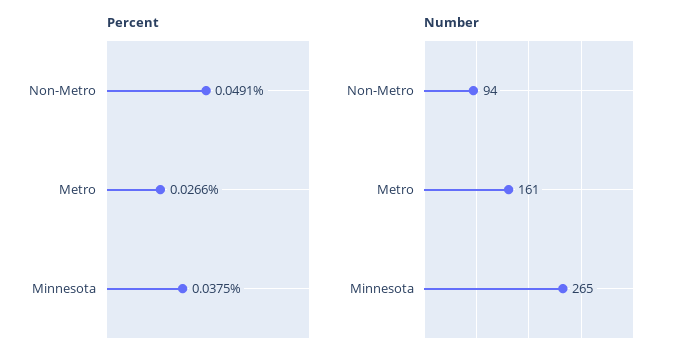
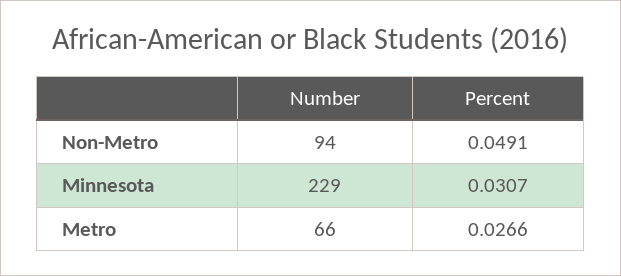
Percent, Minnesota: 0.0375 -> 0.0307
Number, Metro: 161 -> 66
Number, Minnesota: 265 -> 229

